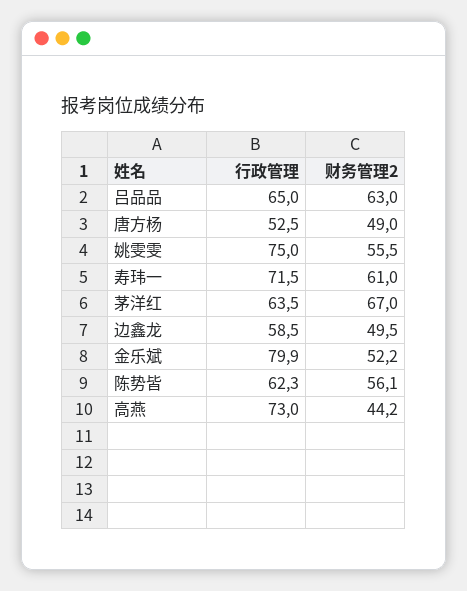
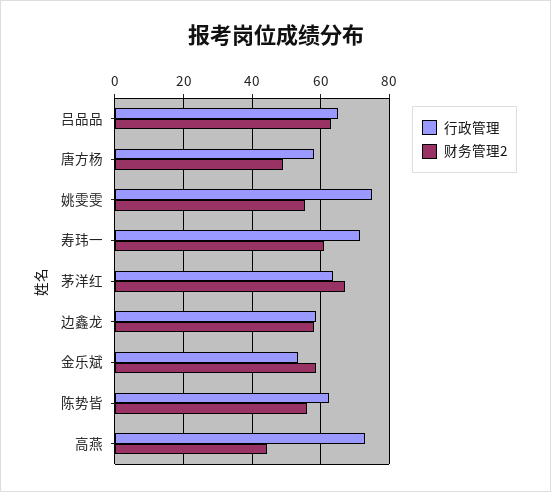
行政管理, 唐方杨: 52.5 -> 58
财务管理2, 边鑫龙: 49.5 -> 58
行政管理, 金乐斌: 79.9 -> 54
财务管理2, 金乐斌: 52.2 -> 58

